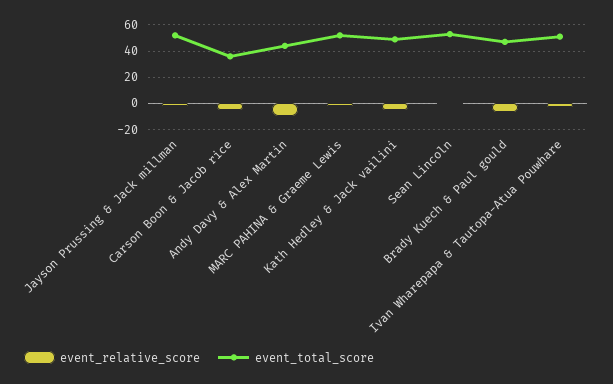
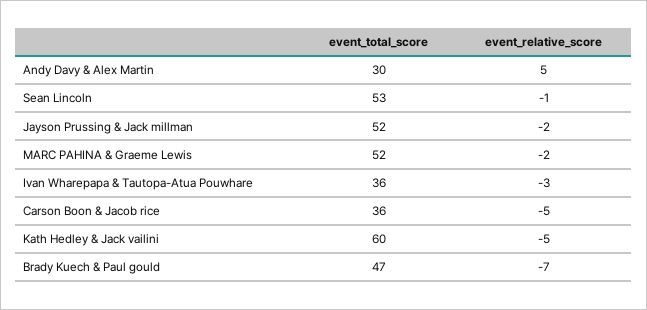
event_relative_score, Andy Davy & Alex Martin: -10 -> 5
event_total_score, Andy Davy & Alex Martin: 45 -> 30
event_total_score, Kath Hedley & Jack vailini: 50 -> 60
event_total_score, Ivan Wharepapa & Tautopa-Atua Pouwhare: 50 -> 36

